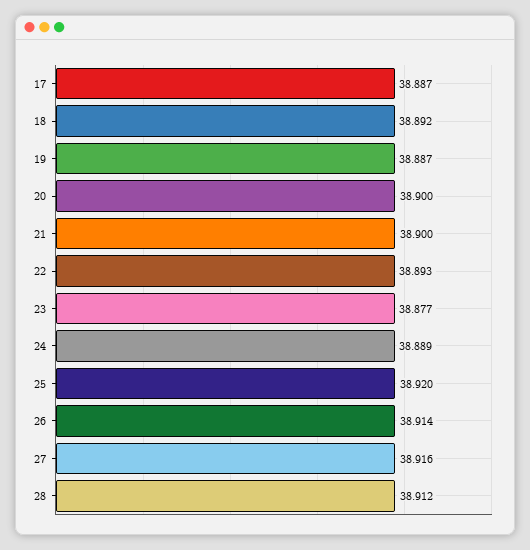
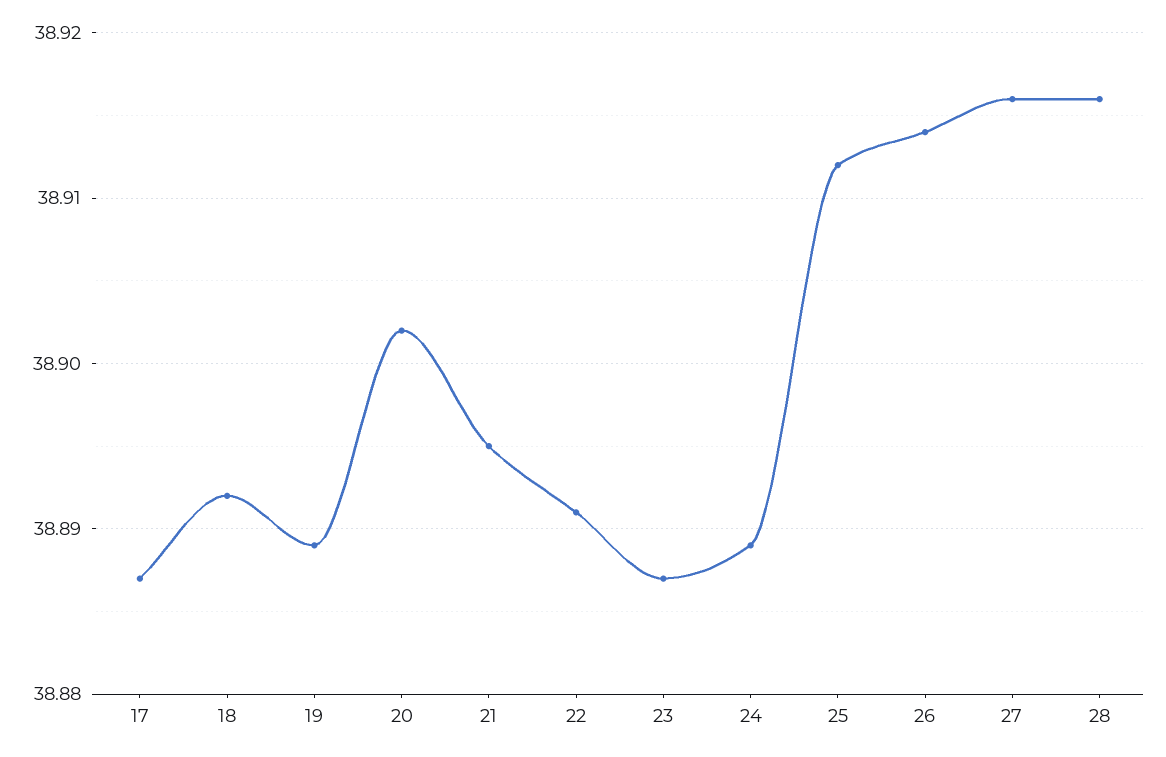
19: 38.887 -> 38.889
20: 38.9 -> 38.902
21: 38.9 -> 38.895
22: 38.893 -> 38.891
23: 38.877 -> 38.887
25: 38.92 -> 38.912
28: 38.912 -> 38.916

